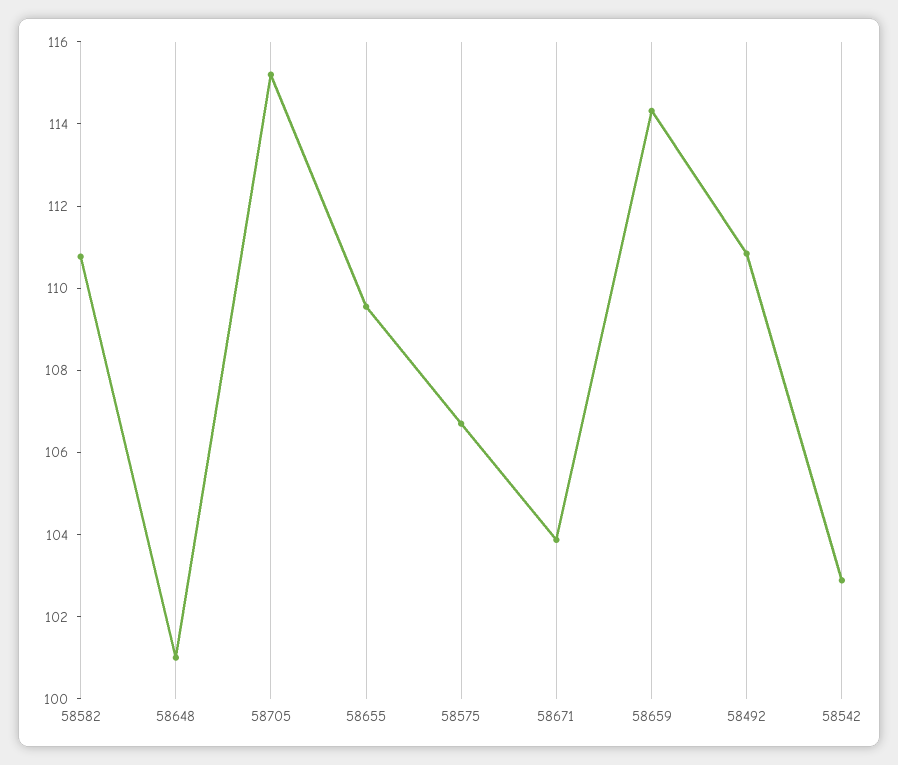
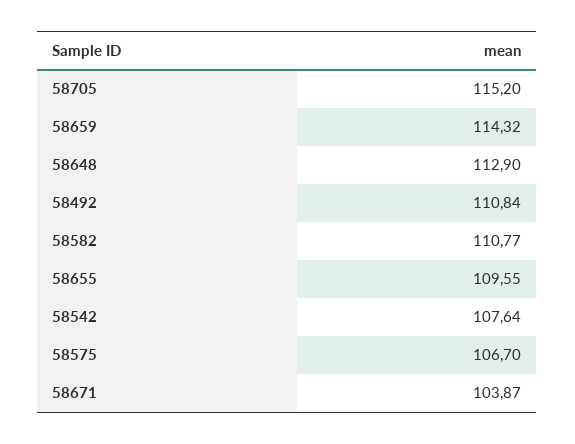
58648: 101 -> 112.9
58542: 103 -> 107.64

